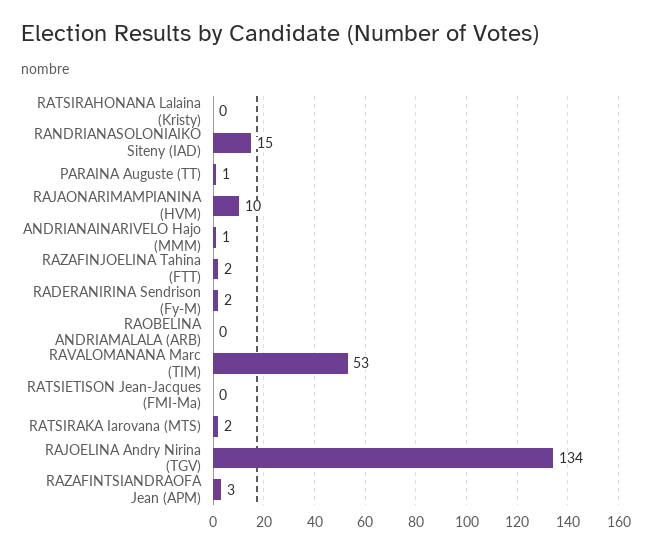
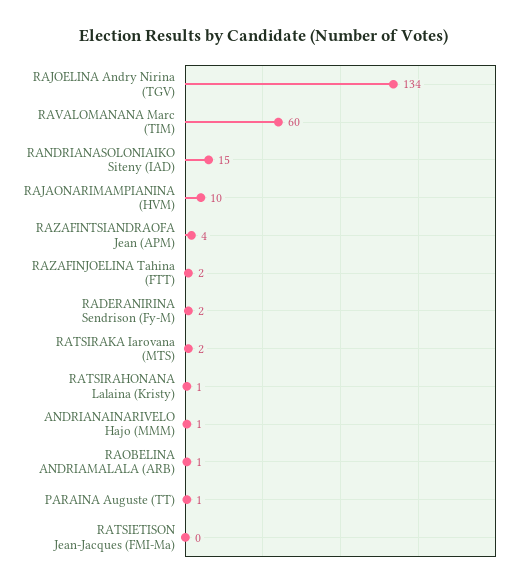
RATSIRAHONANA Lalaina (Kristy): 0 -> 1
RAOBELINA ANDRIAMALALA (ARB): 0 -> 1
RAVALOMANANA Marc (TIM): 53 -> 60
RAZAFINTSIANDRAOFA Jean (APM): 3 -> 4

